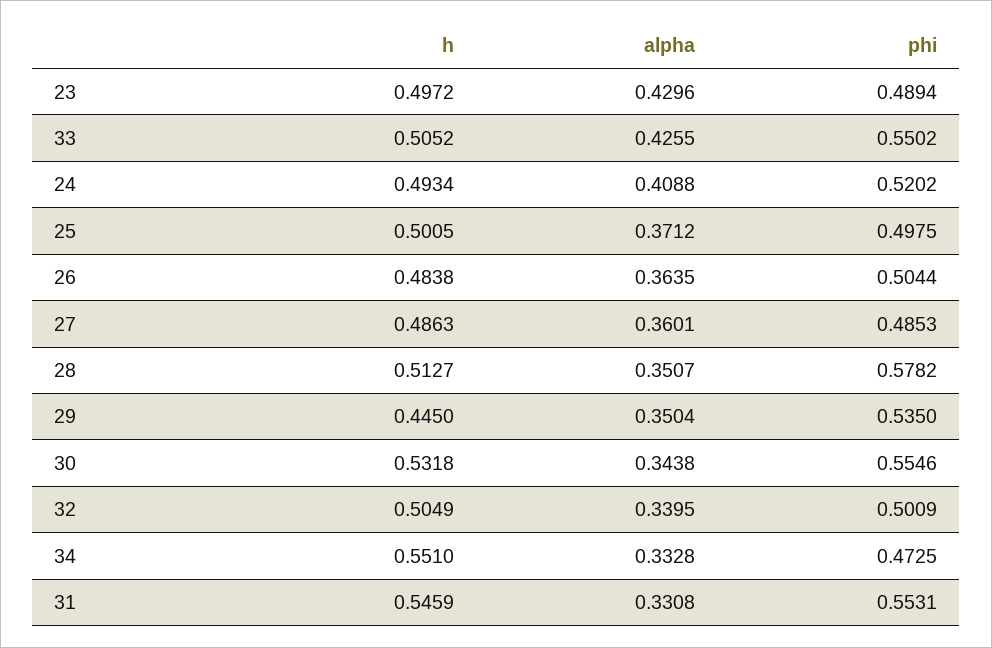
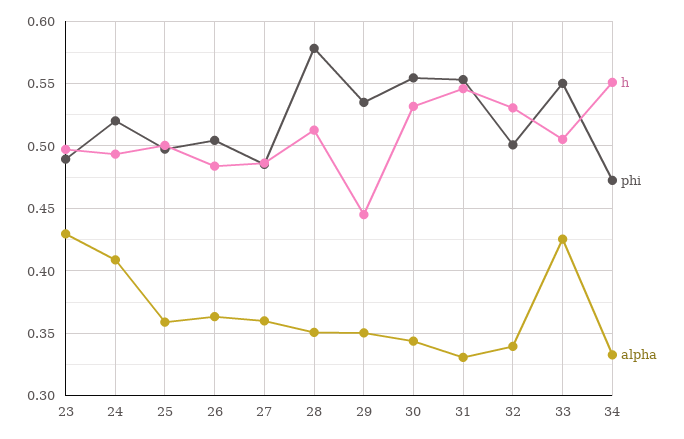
alpha, 25: 0.3712 -> 0.36
h, 32: 0.5049 -> 0.53

